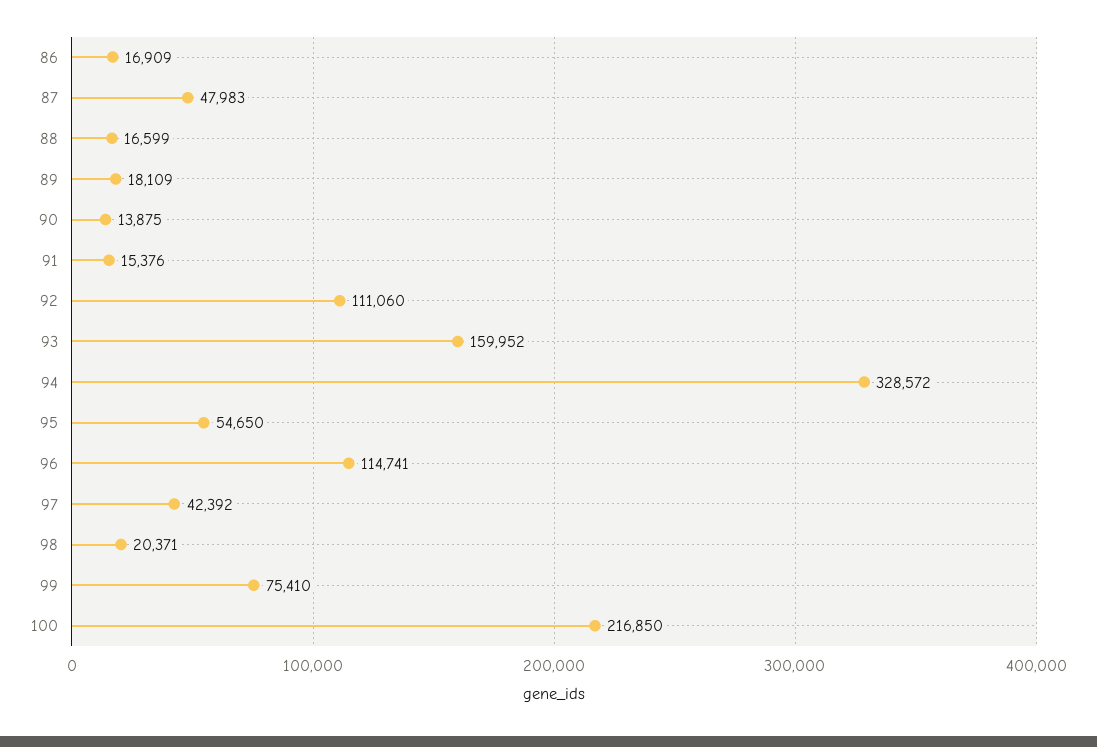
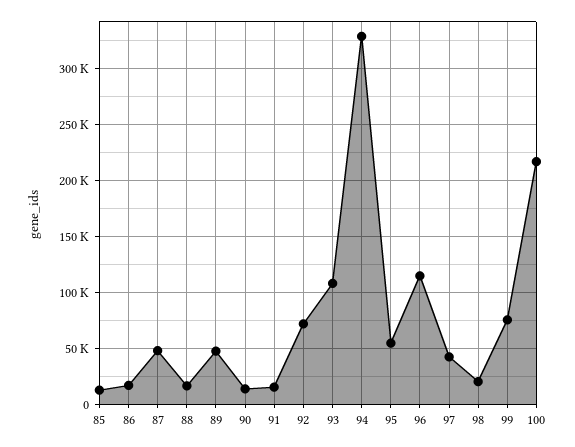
89: 18109 -> 50000
92: 111060 -> 70000
93: 159952 -> 110000
85: none -> 10000

